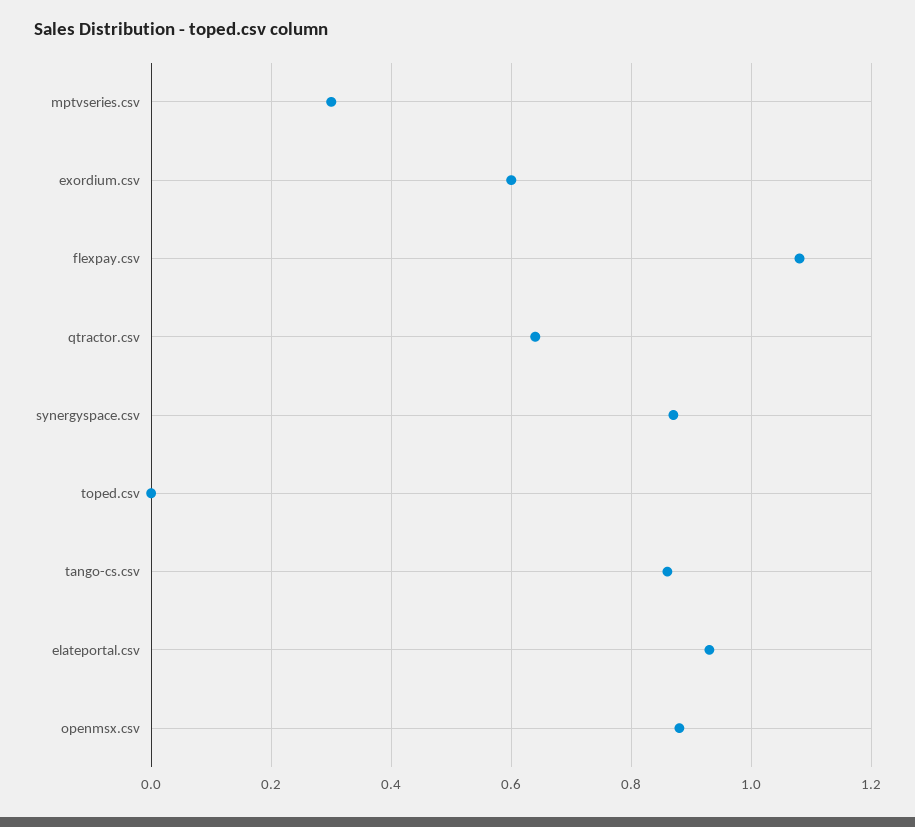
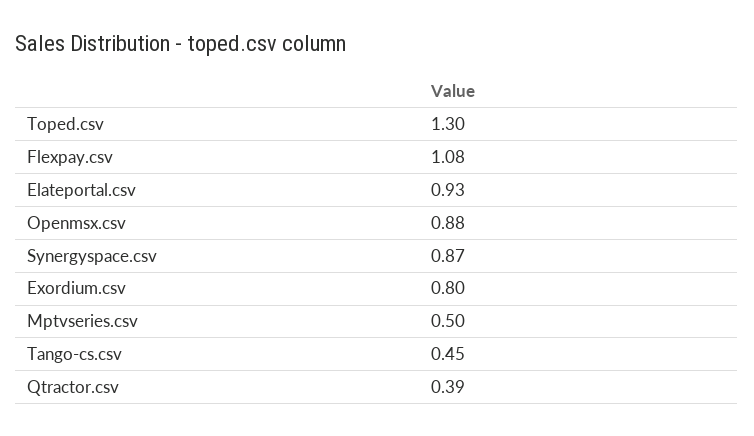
mptvseries.csv: 0.3 -> 0.5
exordium.csv: 0.6 -> 0.8
qtractor.csv: 0.65 -> 0.39
toped.csv: 0 -> 1.3
tango-cs.csv: 0.85 -> 0.45

